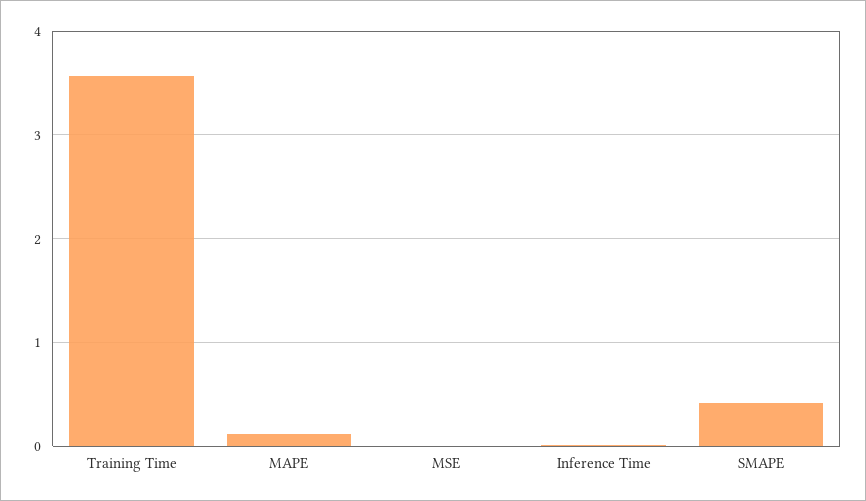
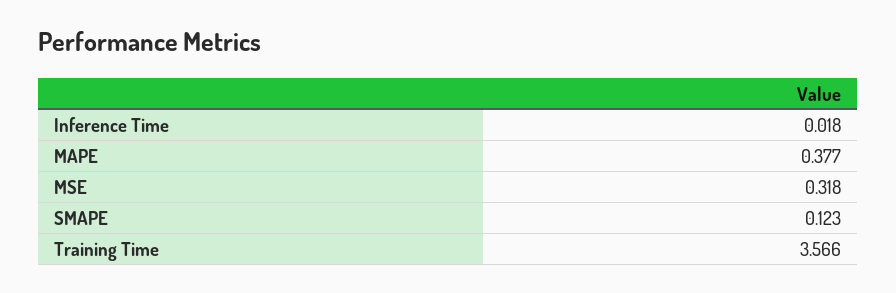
MAPE: 0.1 -> 0.377
MSE: 0 -> 0.318
SMAPE: 0.4 -> 0.123

